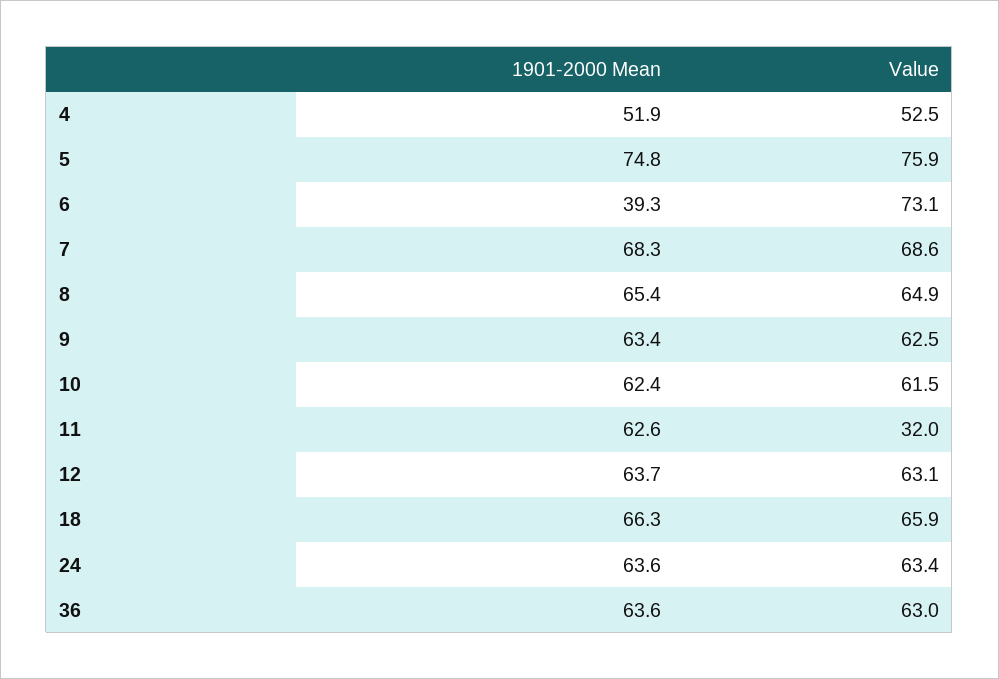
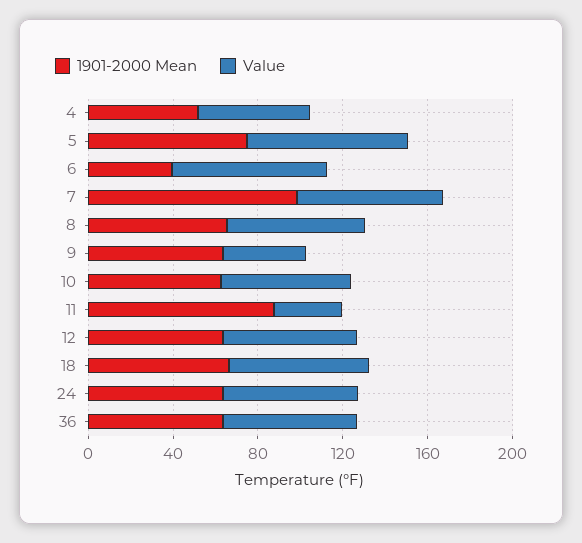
1901-2000 Mean, 7: 68.3 -> 100
Value, 9: 62.5 -> 40
1901-2000 Mean, 11: 62.6 -> 90

